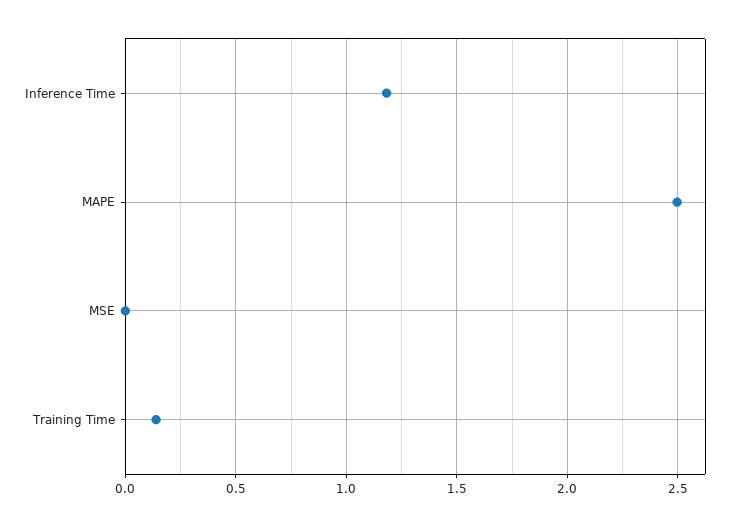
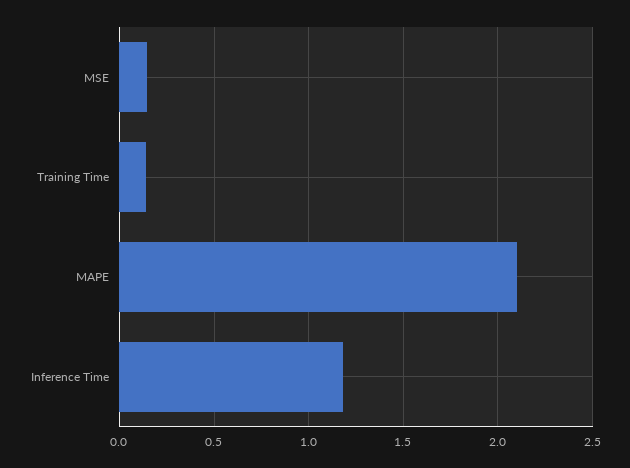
MAPE: 2.5 -> 2.1
MSE: 0 -> 0.15

